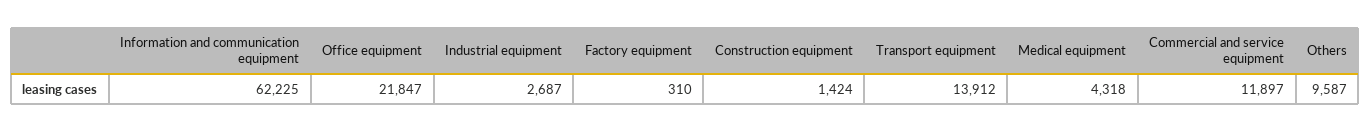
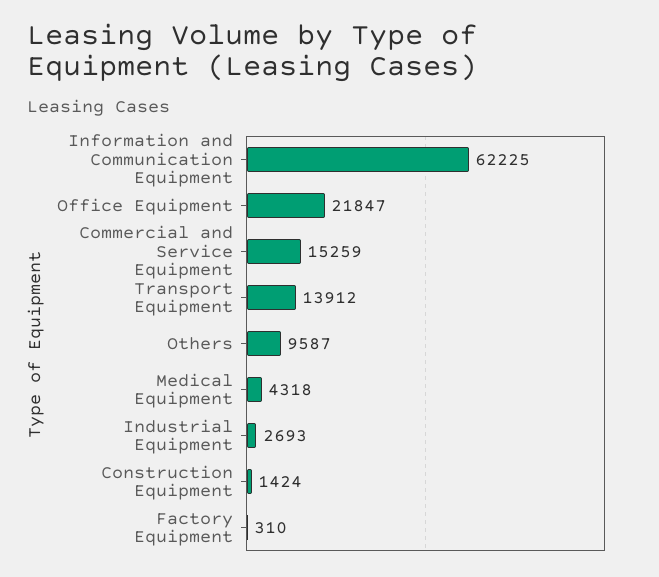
Industrial equipment: 2687 -> 2693
Commercial and service equipment: 11897 -> 15259

